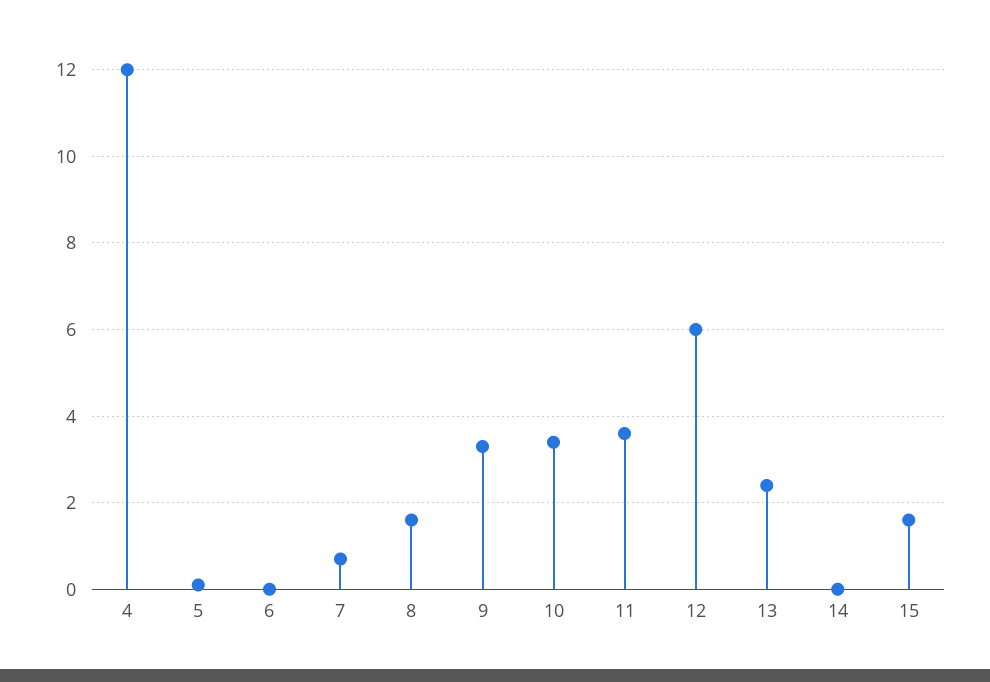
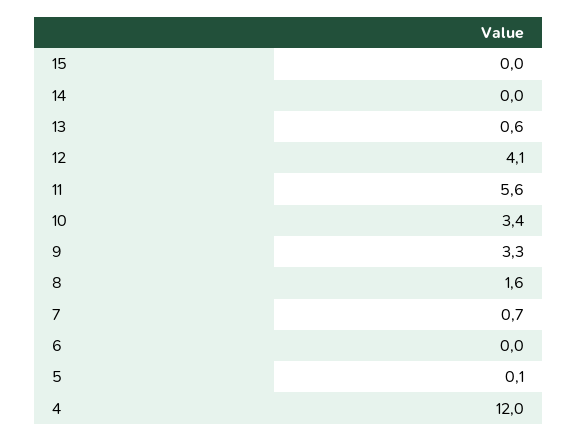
11: 3.5 -> 5.6
12: 6 -> 4.1
13: 2.5 -> 0.6
15: 1.5 -> 0

